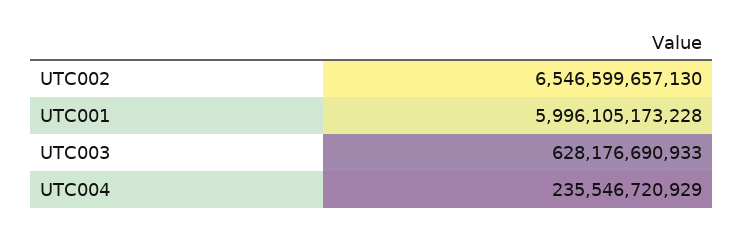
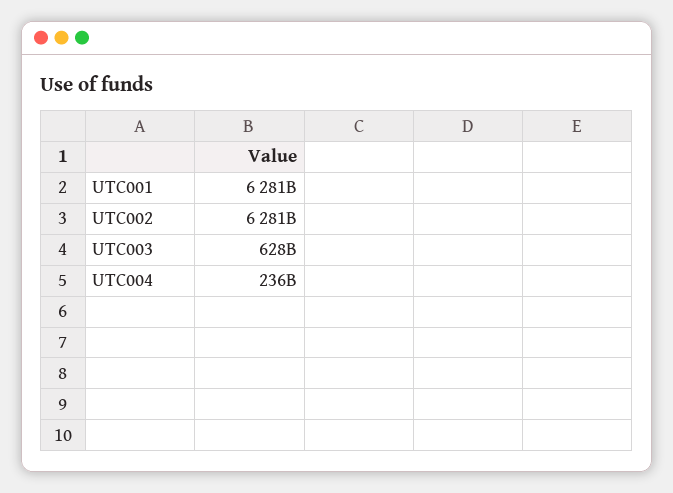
UTC002: 6546599657130 -> 6281000000000
UTC001: 5996105173228 -> 6281000000000

